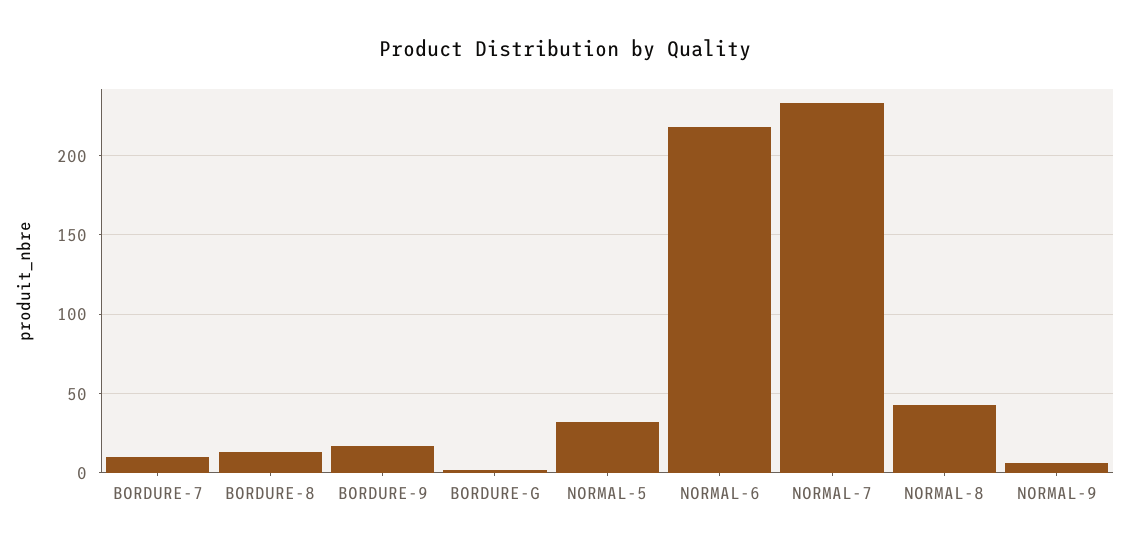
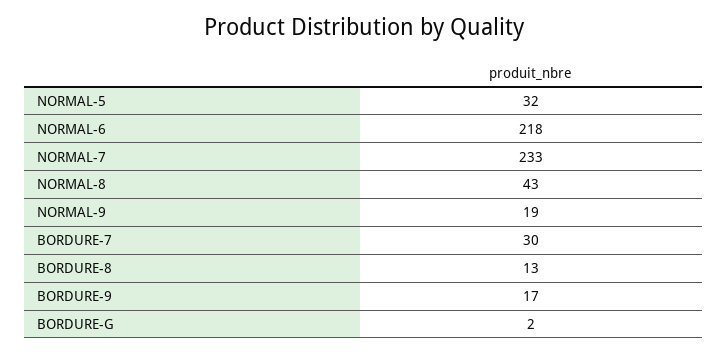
BORDURE-7: 10 -> 30
NORMAL-9: 5 -> 19

